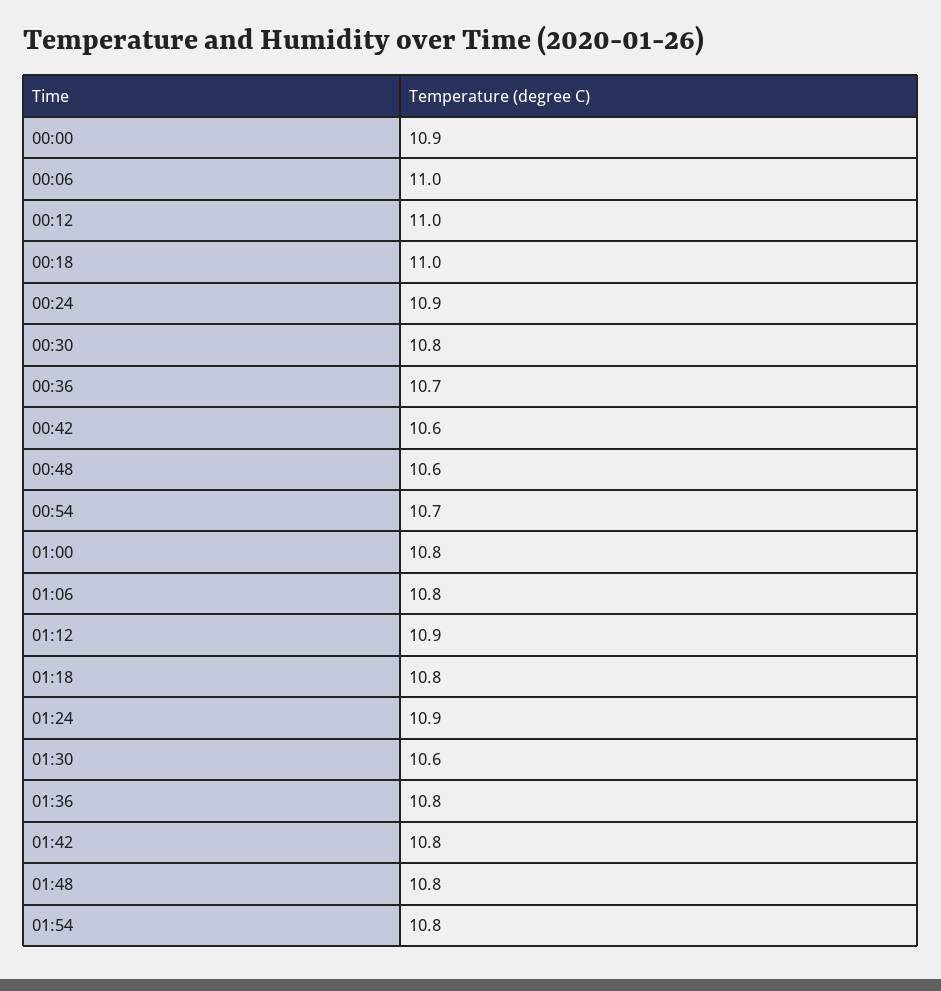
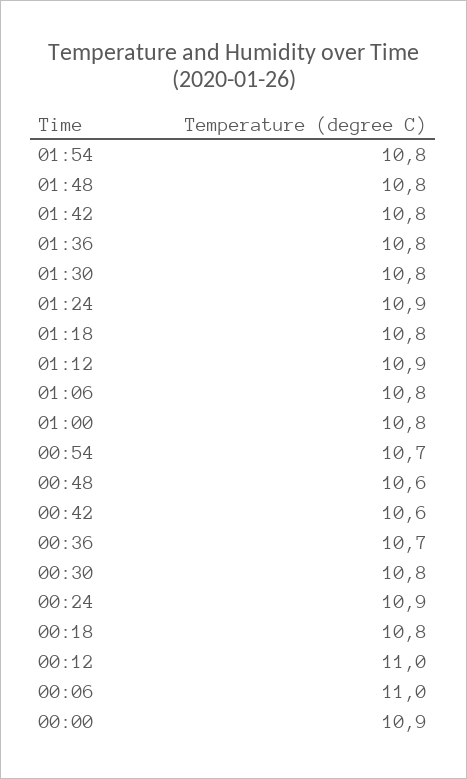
00:18: 11 -> 10.8
01:30: 10.6 -> 10.8

